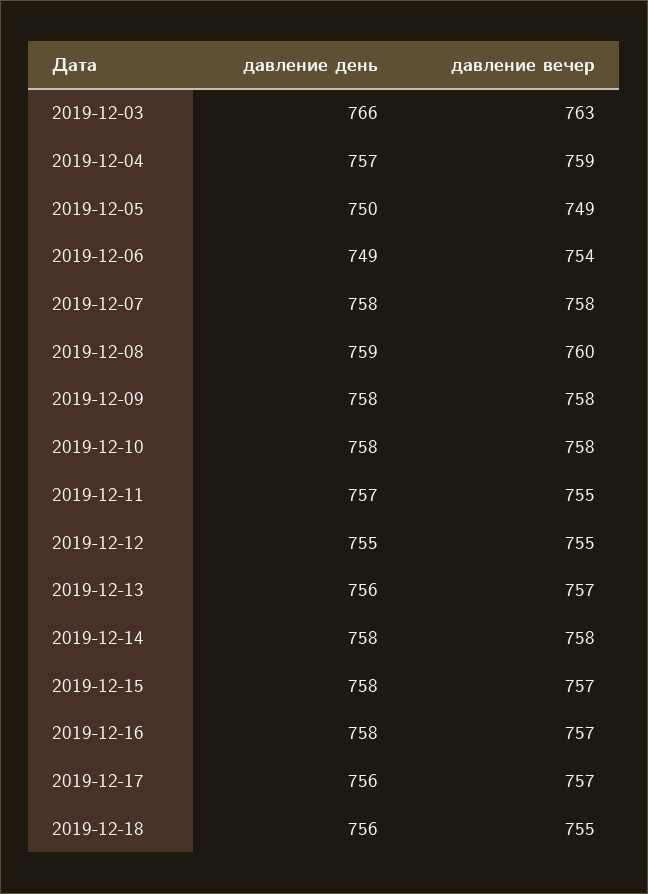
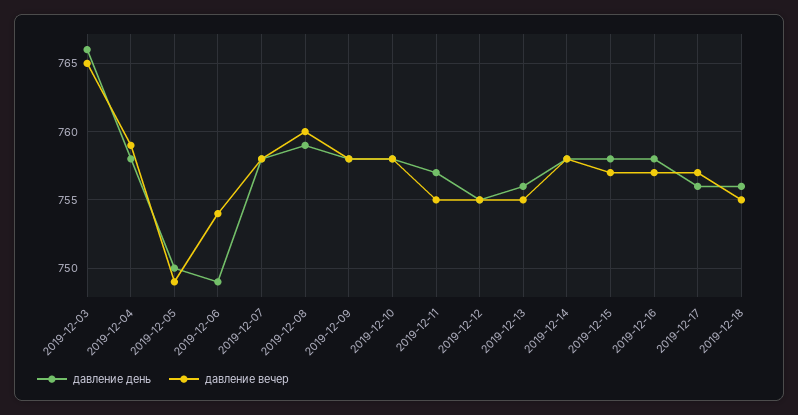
давление вечер, 2019-12-03: 763 -> 765
давление день, 2019-12-04: 757 -> 758
давление вечер, 2019-12-13: 757 -> 755

